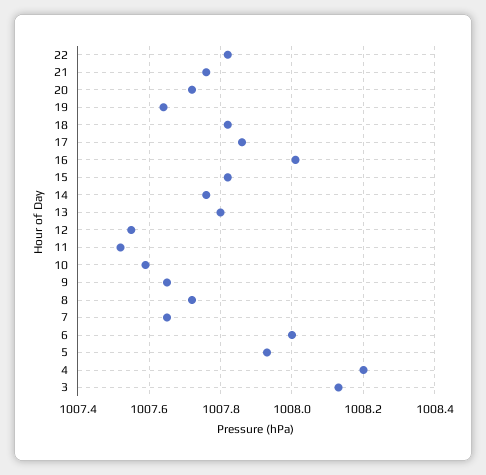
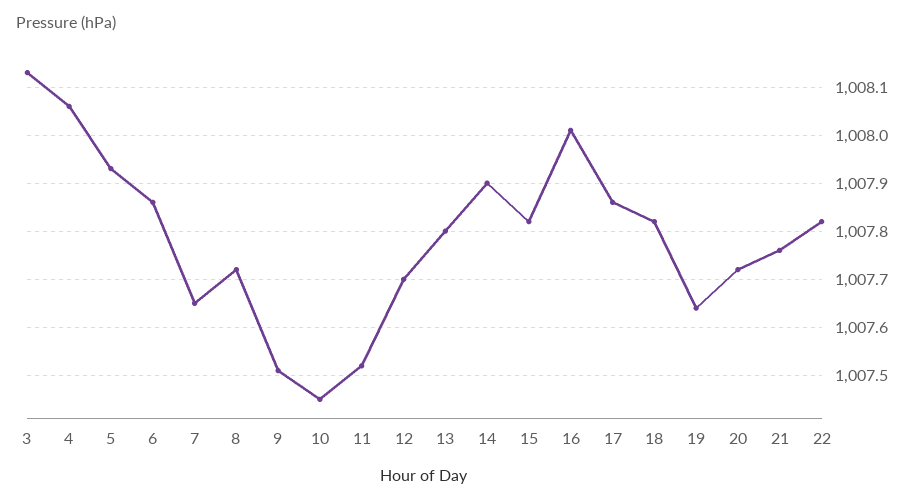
14: 1007.75 -> 1007.9
12: 1007.55 -> 1007.7
10: 1007.6 -> 1007.45
9: 1007.65 -> 1007.5
6: 1008 -> 1007.85
4: 1008.2 -> 1008.05

